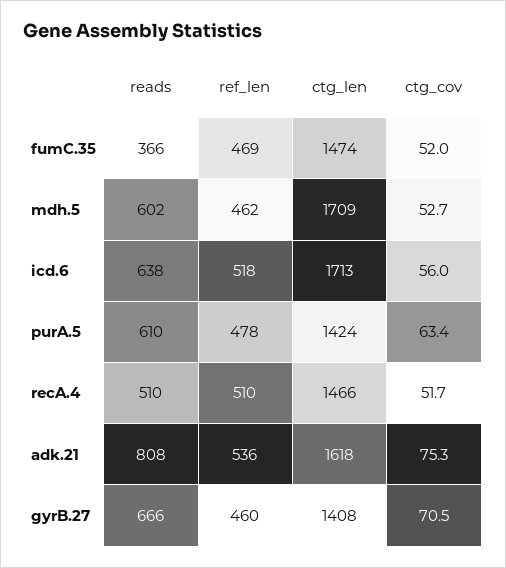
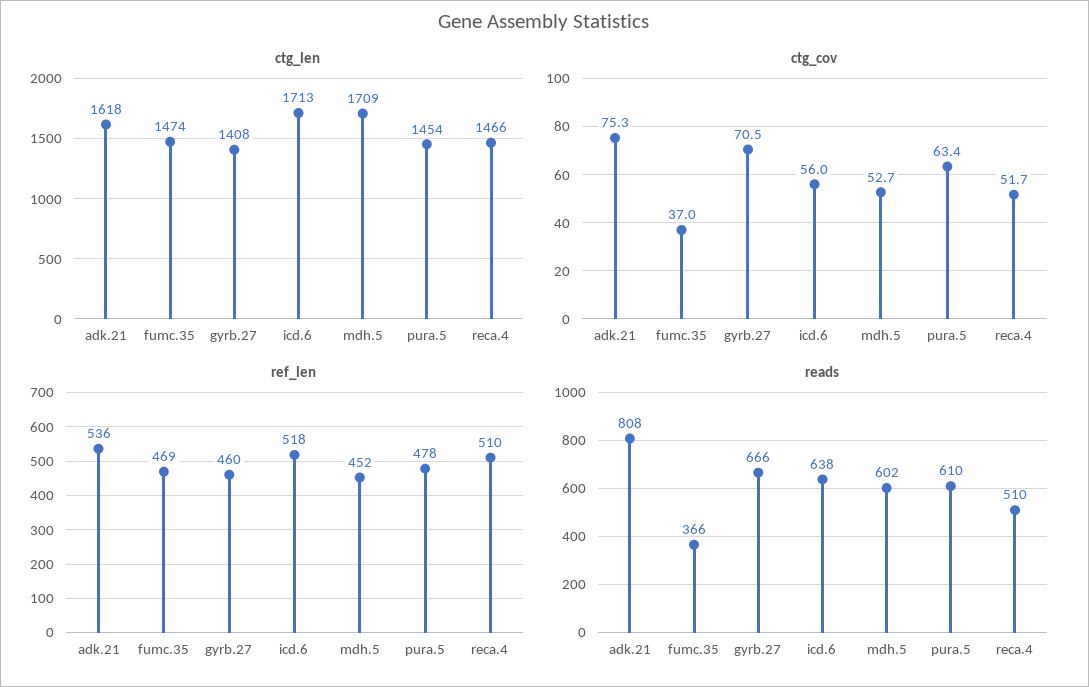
ctg_cov, fumC.35: 52 -> 37
ref_len, mdh.5: 462 -> 452
ctg_len, purA.5: 1424 -> 1454

